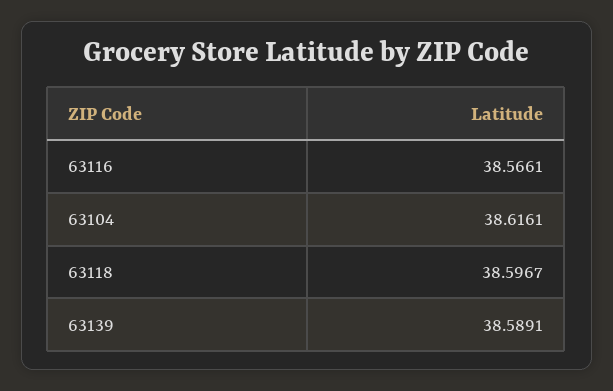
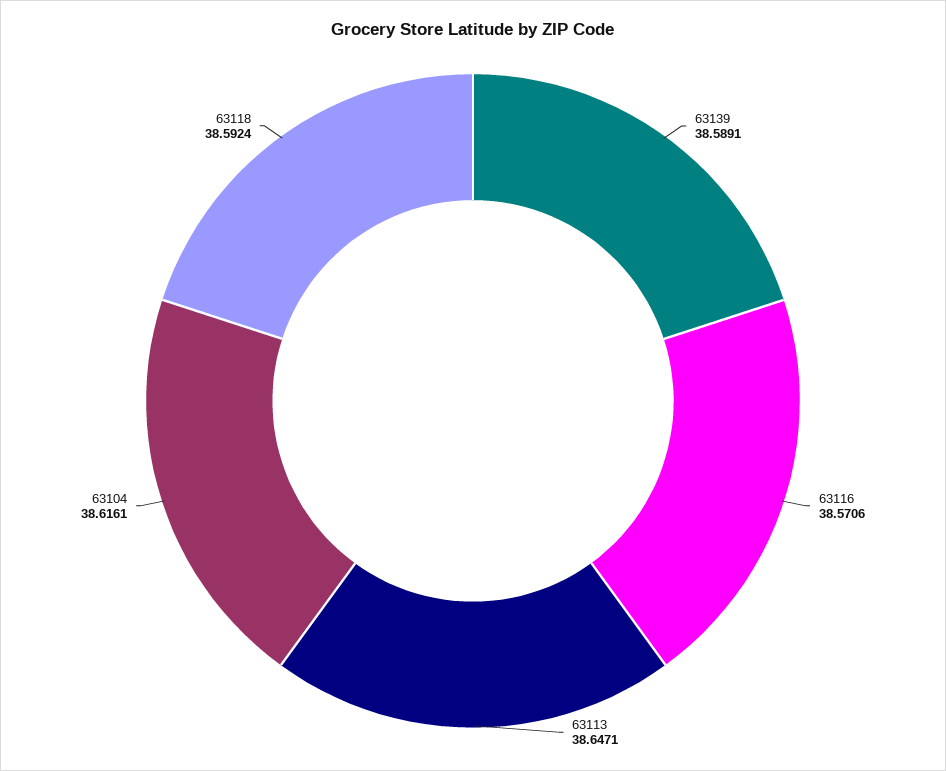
63116: 38.5661 -> 38.5706
63118: 38.5967 -> 38.5924
63113: none -> 38.6471

